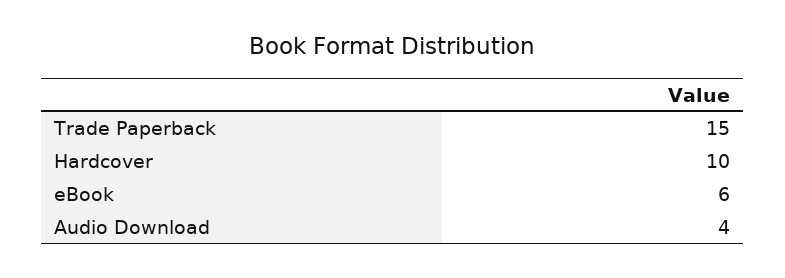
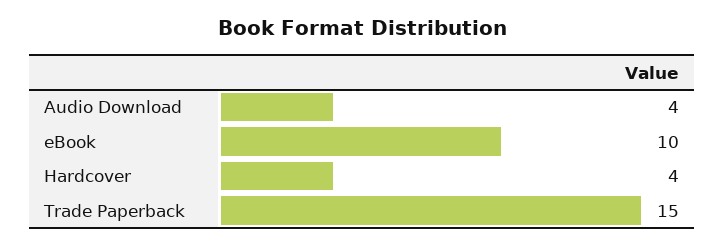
Hardcover: 10 -> 4
eBook: 6 -> 10

